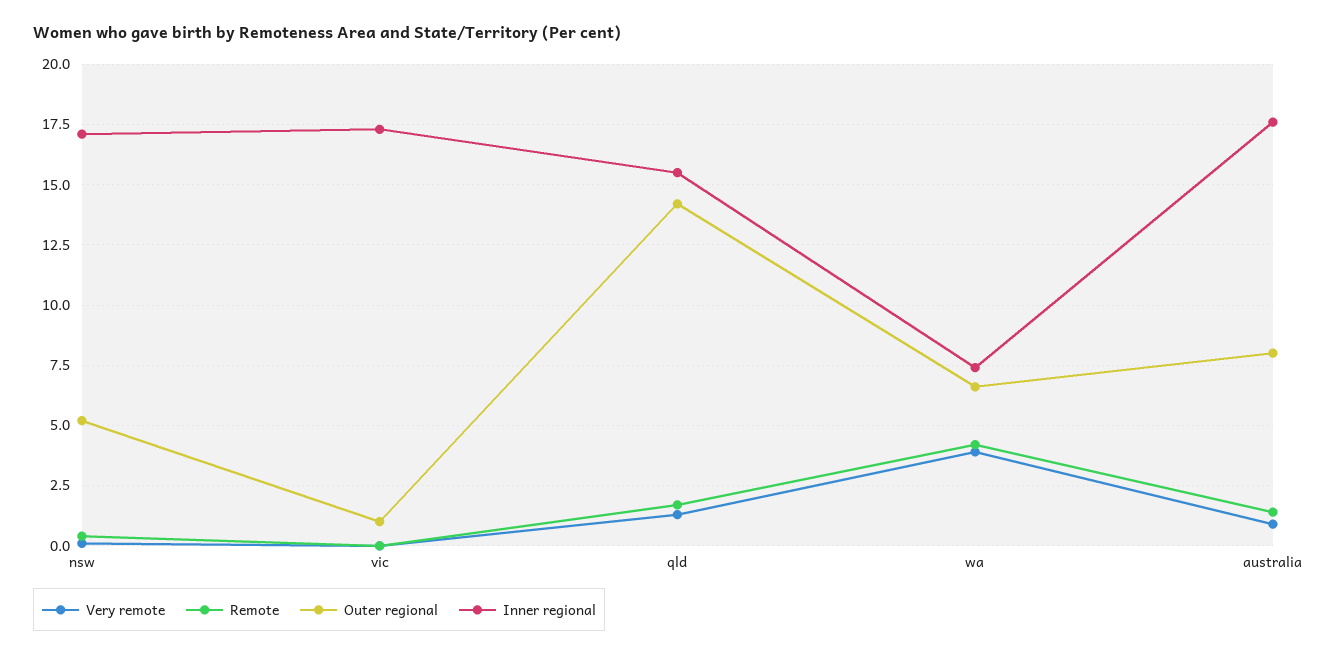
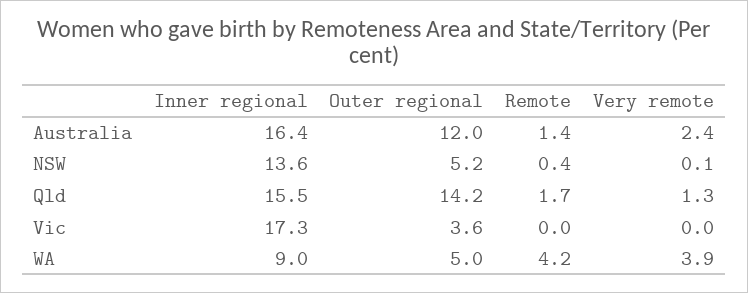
Inner regional, nsw: 17 -> 13.6
Outer regional, vic: 1 -> 3.6
Outer regional, wa: 6.5 -> 5
Inner regional, wa: 7.5 -> 9
Very remote, australia: 1 -> 2.4
Outer regional, australia: 8 -> 12
Inner regional, australia: 17.5 -> 16.4

